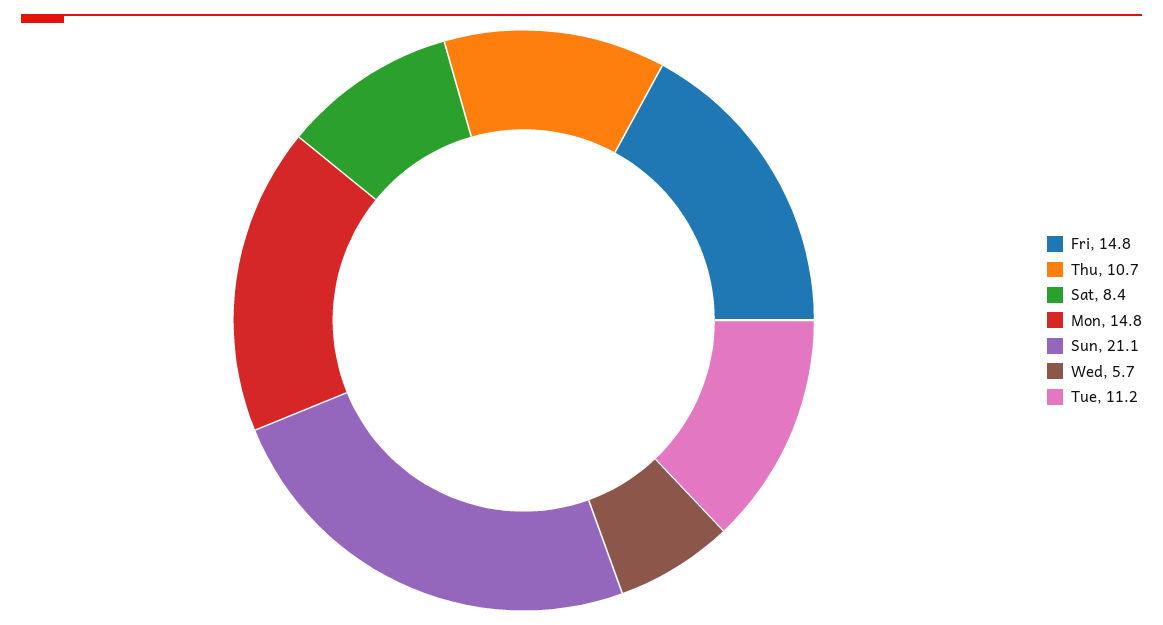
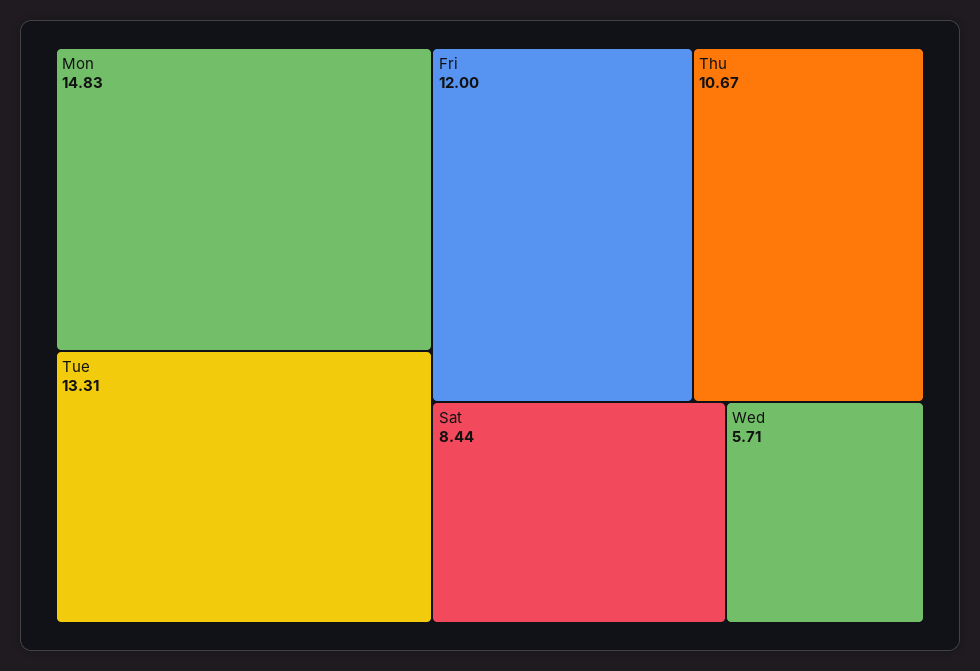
Fri: 14.8 -> 12
Sun: 21.1 -> none
Tue: 11.2 -> 13.31

